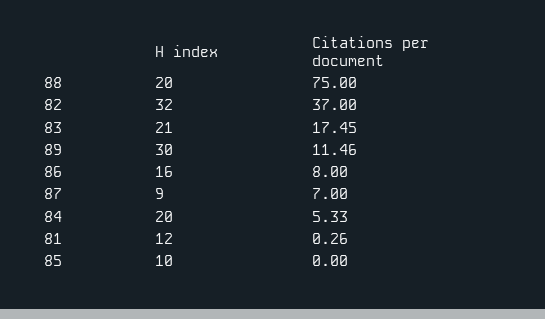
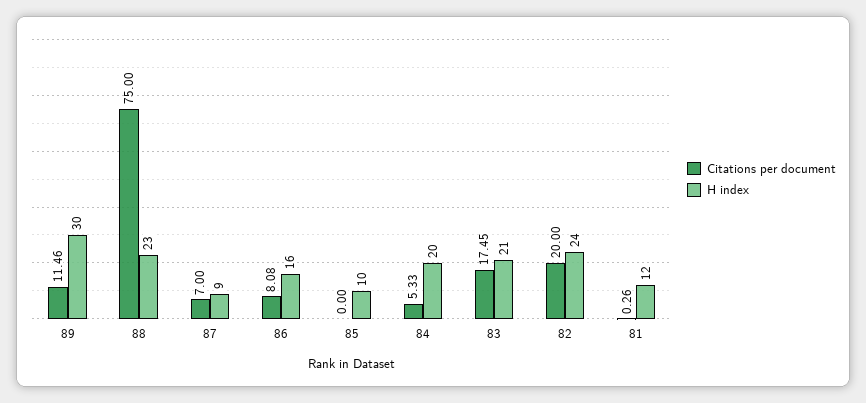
H index, 88: 20 -> 23
H index, 82: 32 -> 24
Citations per document, 82: 37 -> 20
Citations per document, 86: 8 -> 8.08

